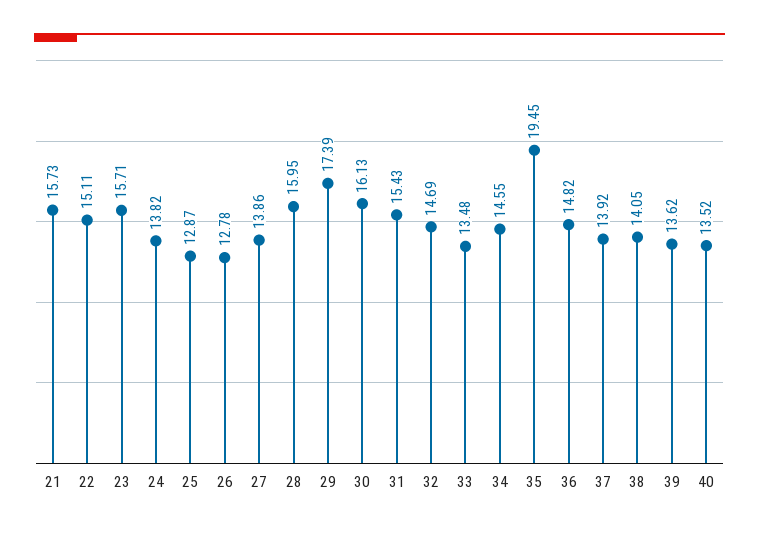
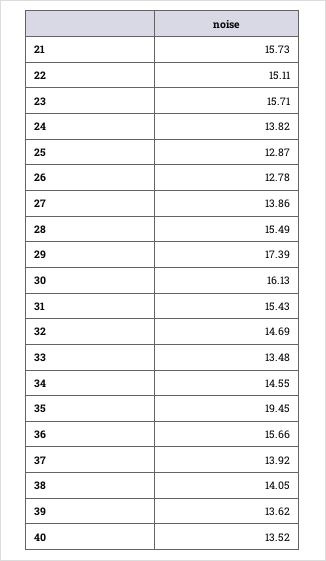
28: 15.95 -> 15.49
36: 14.82 -> 15.66

